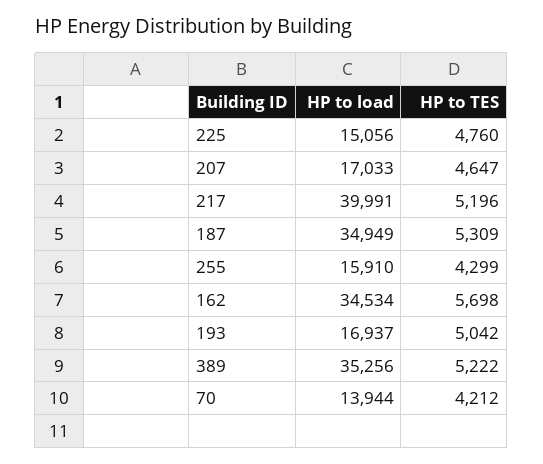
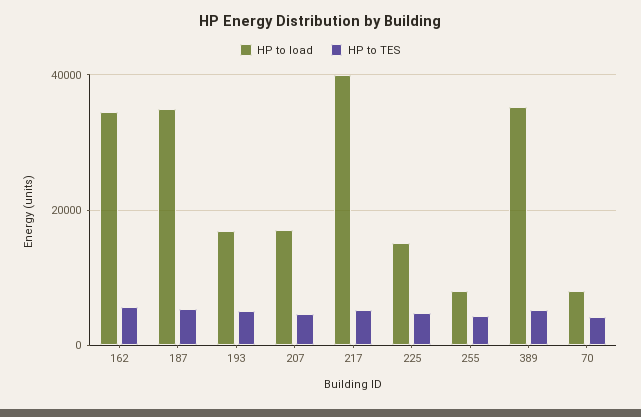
HP to load, 255: 15910 -> 8000
HP to load, 70: 13944 -> 8000

